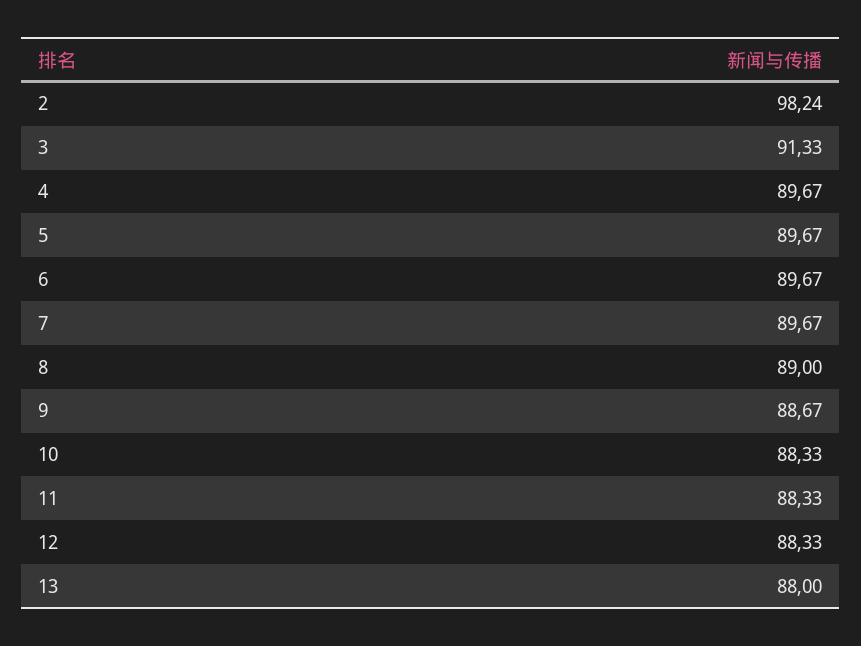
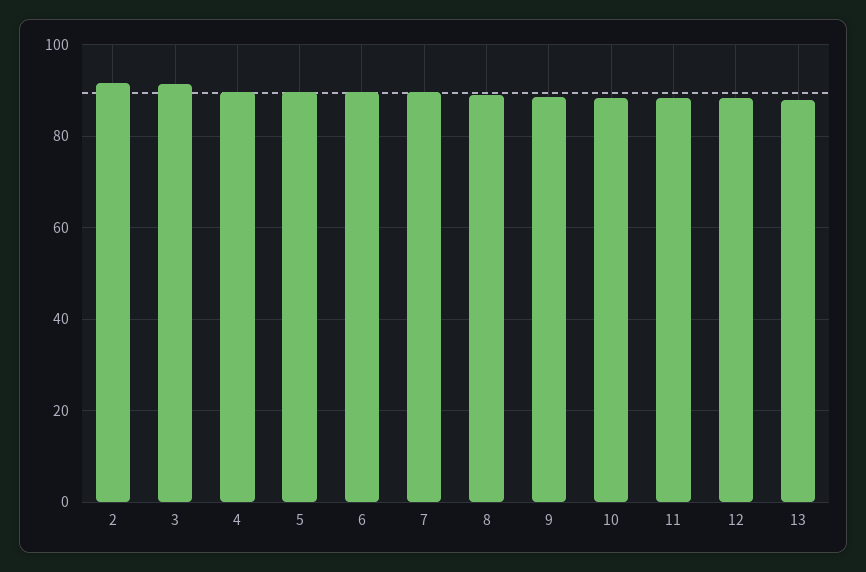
2: 98.24 -> 92

